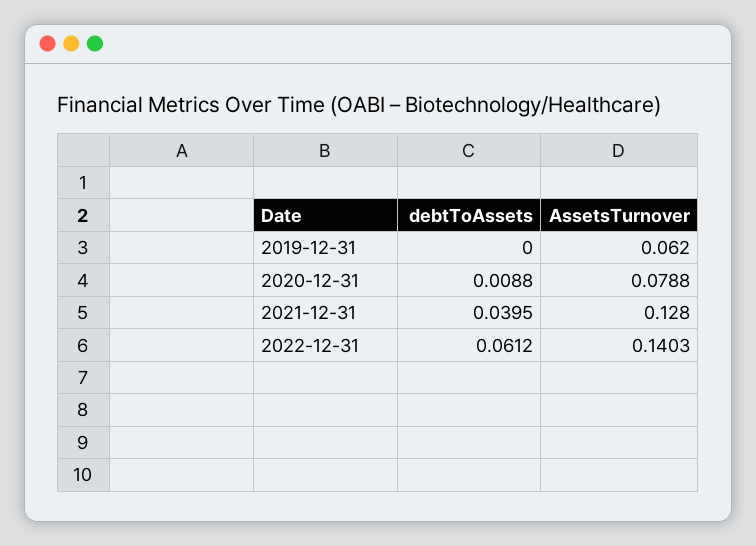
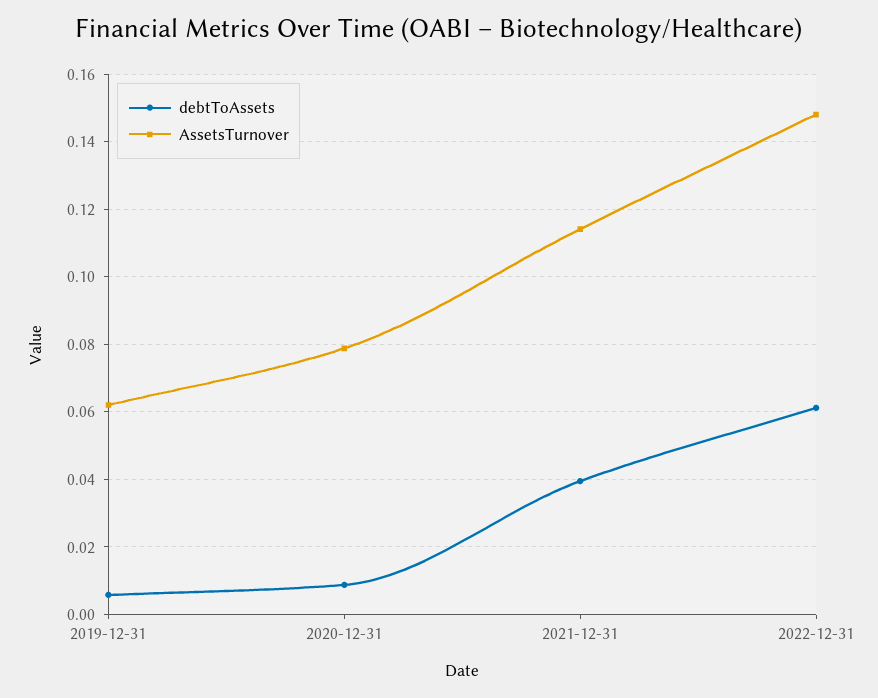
debtToAssets, 2019-12-31: 0 -> 0.006
AssetsTurnover, 2021-12-31: 0.128 -> 0.114
AssetsTurnover, 2022-12-31: 0.1403 -> 0.148

